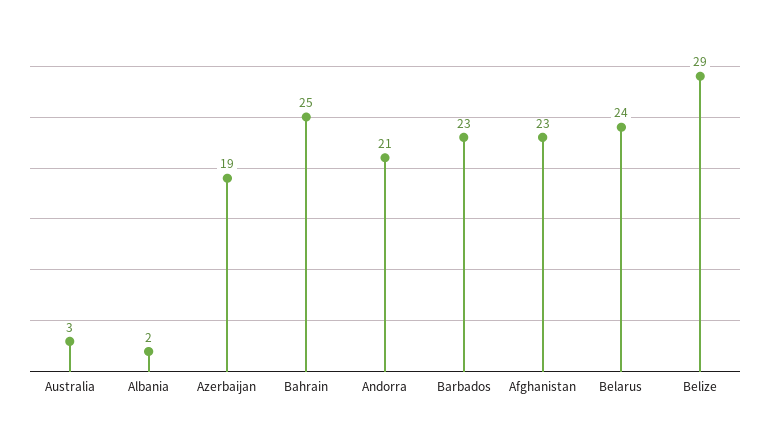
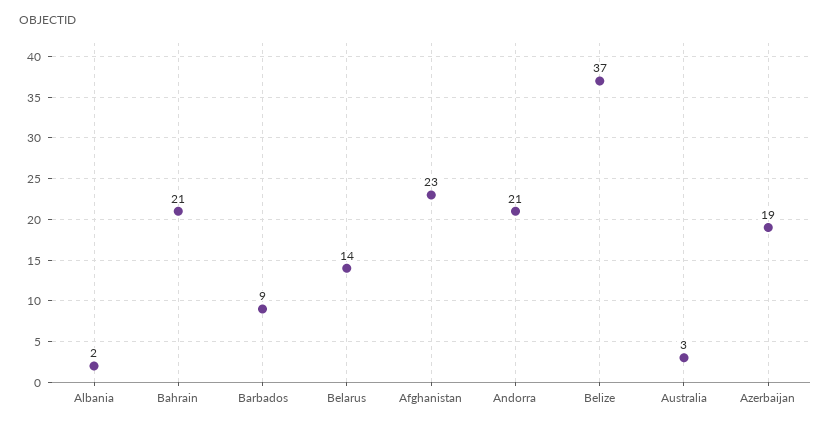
Bahrain: 25 -> 21
Barbados: 23 -> 9
Belarus: 24 -> 14
Belize: 29 -> 37

